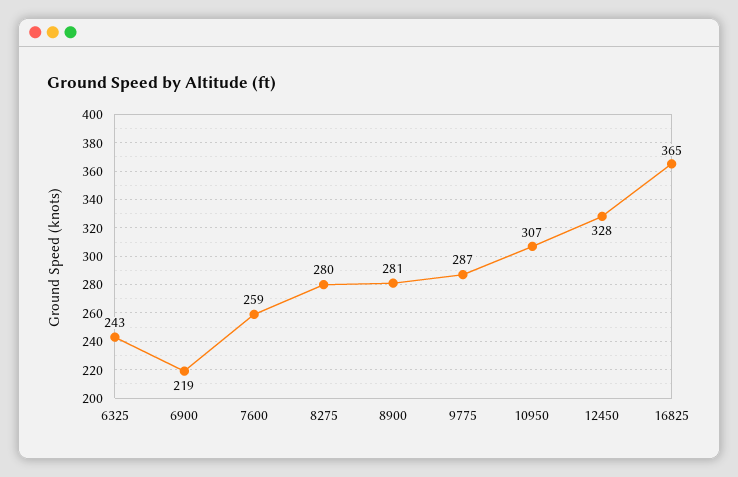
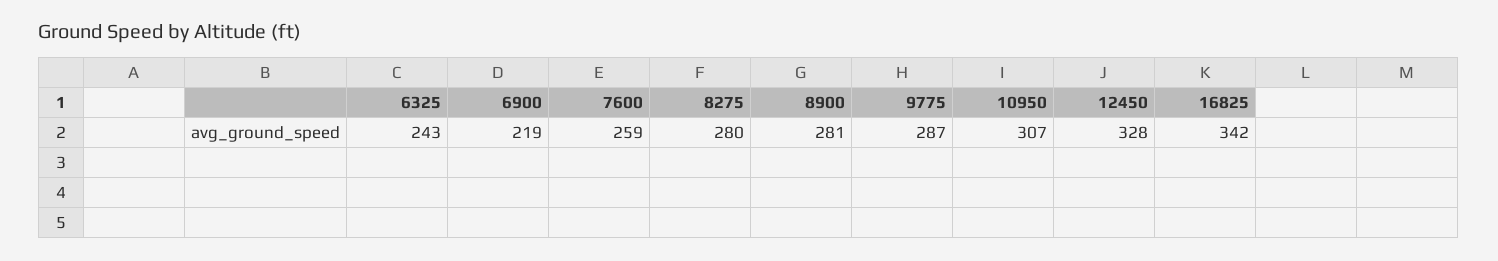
16825: 365 -> 342

